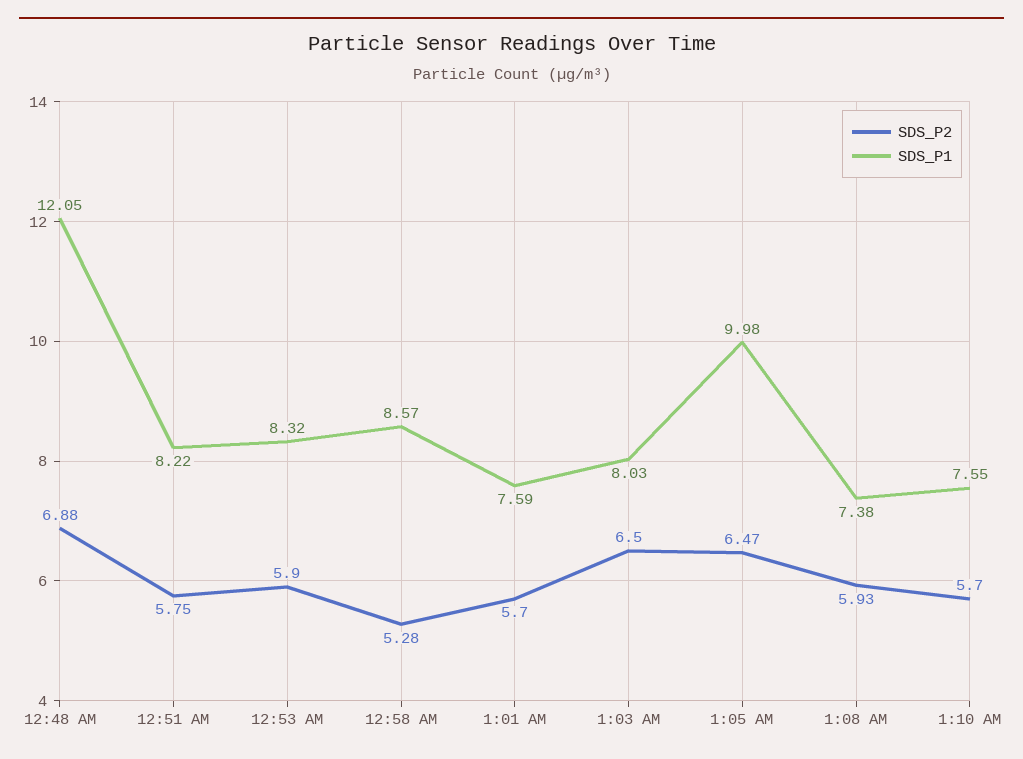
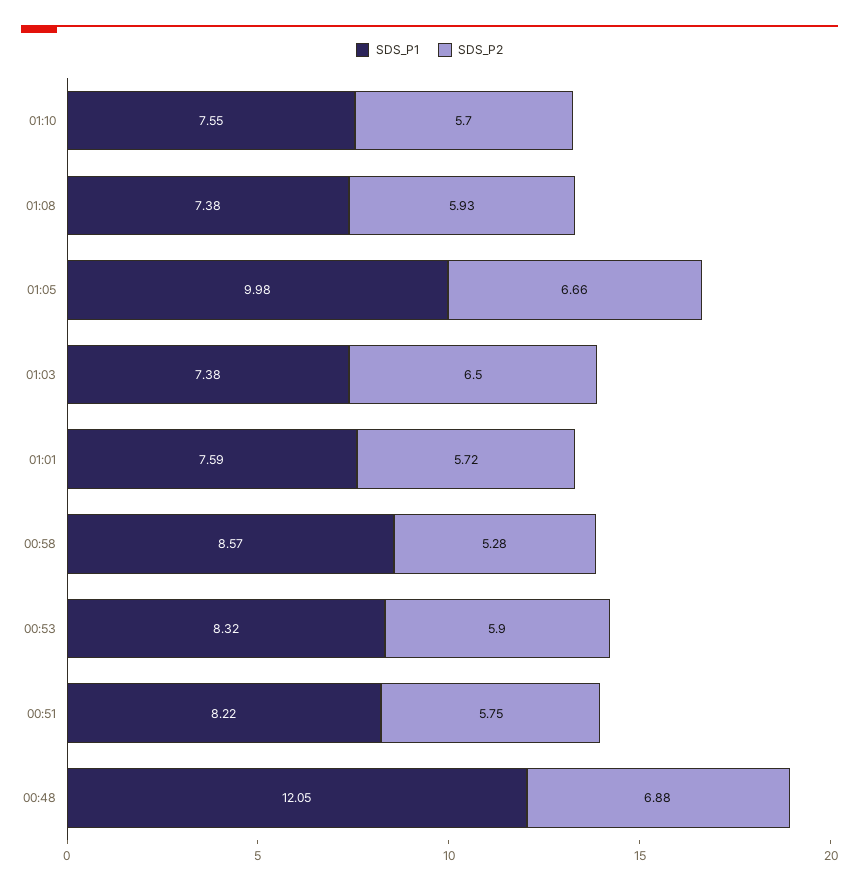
SDS_P2, 1:01 AM: 5.7 -> 5.72
SDS_P1, 1:03 AM: 8.03 -> 7.38
SDS_P2, 1:05 AM: 6.47 -> 6.66

